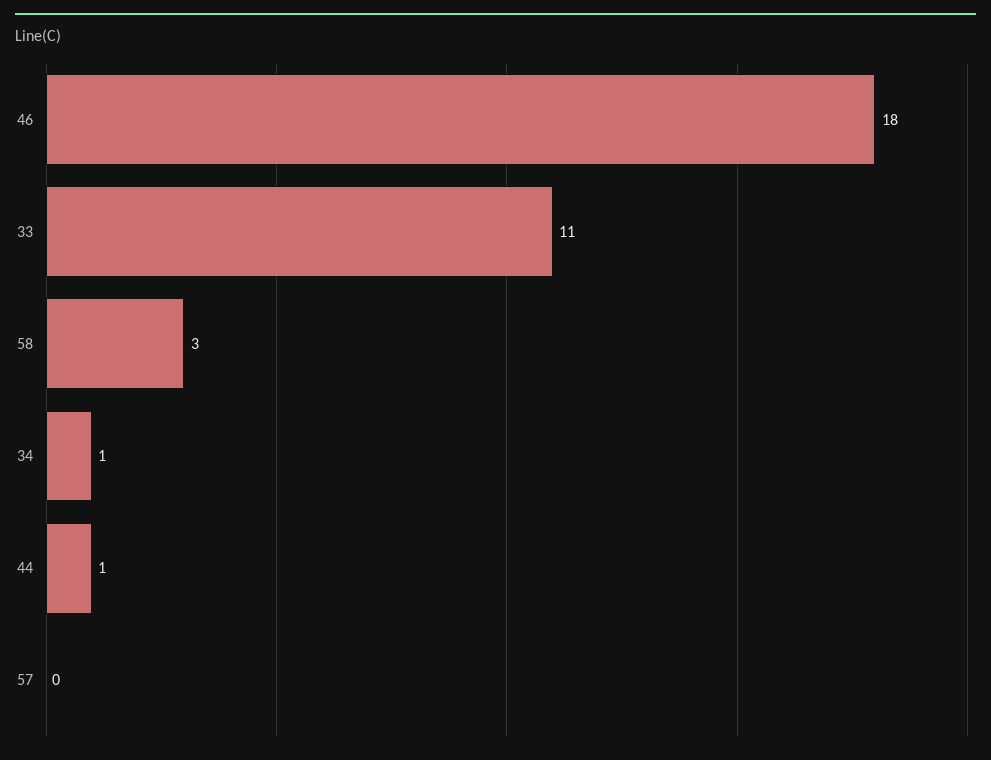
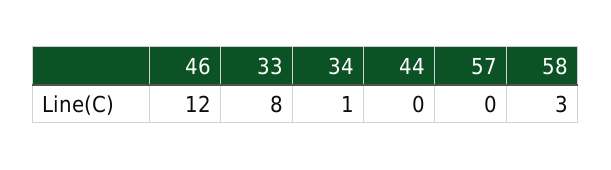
46: 18 -> 12
33: 11 -> 8
44: 1 -> 0

